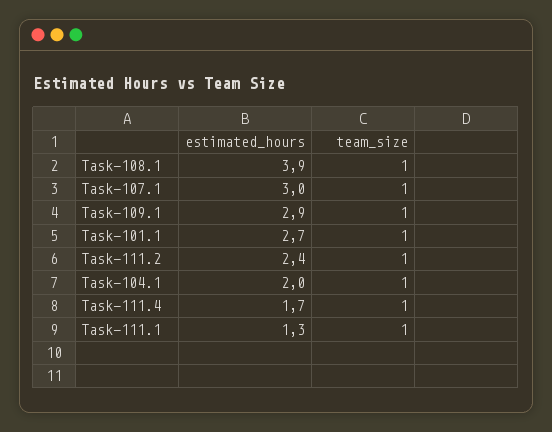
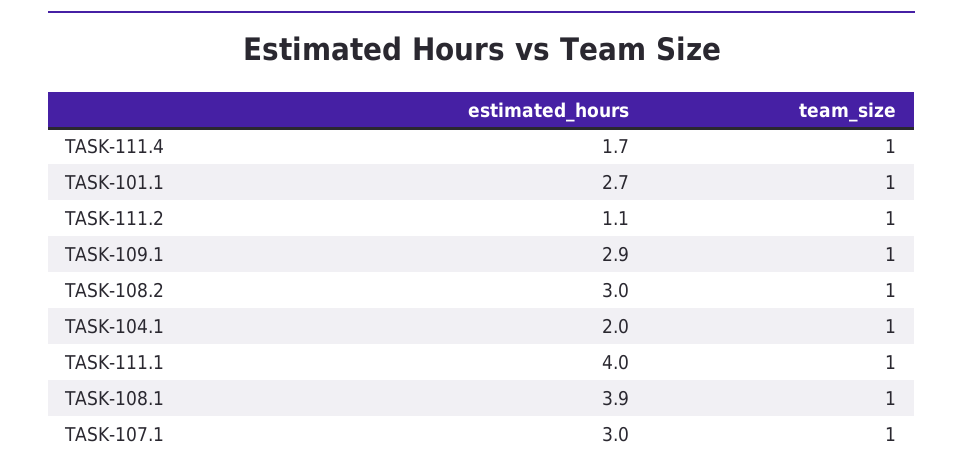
estimated_hours, Task-111.2: 2.4 -> 1.1
estimated_hours, Task-111.1: 1.3 -> 4
estimated_hours, TASK-108.2: none -> 3
team_size, TASK-108.2: none -> 1

